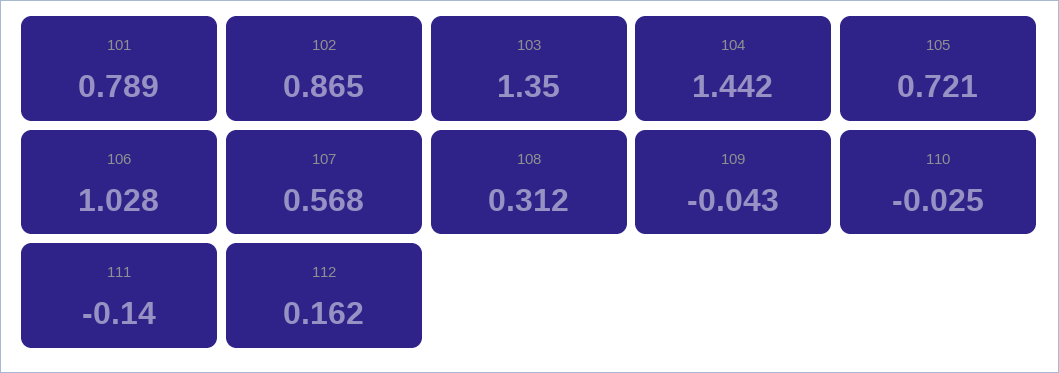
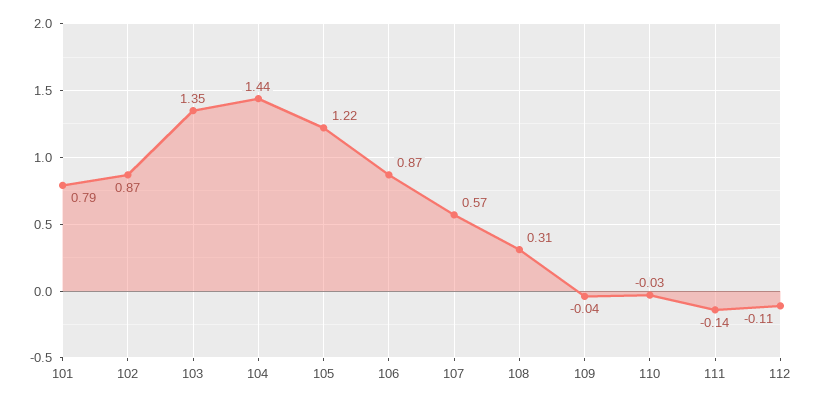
105: 0.721 -> 1.22
106: 1.028 -> 0.87
112: 0.162 -> -0.11

